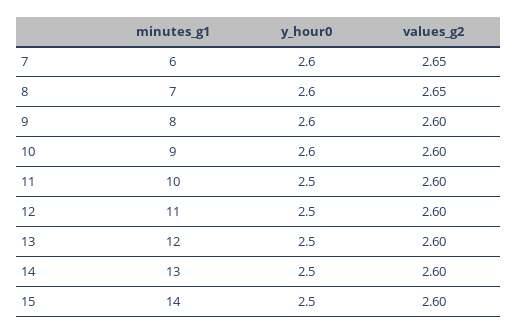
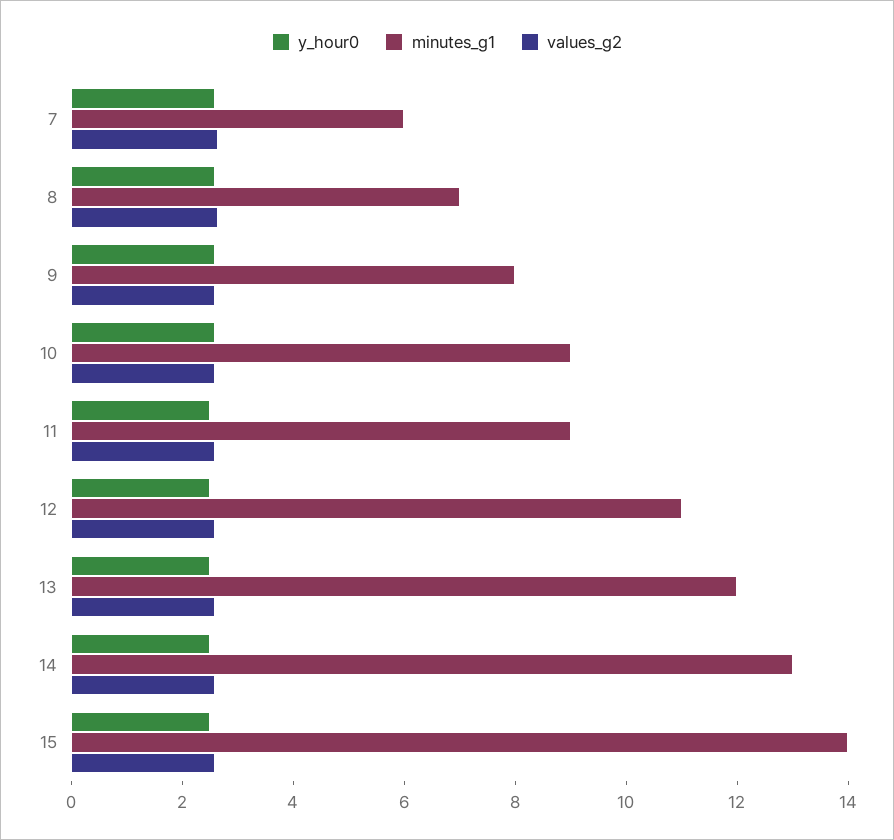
minutes_g1, 11: 10 -> 9

